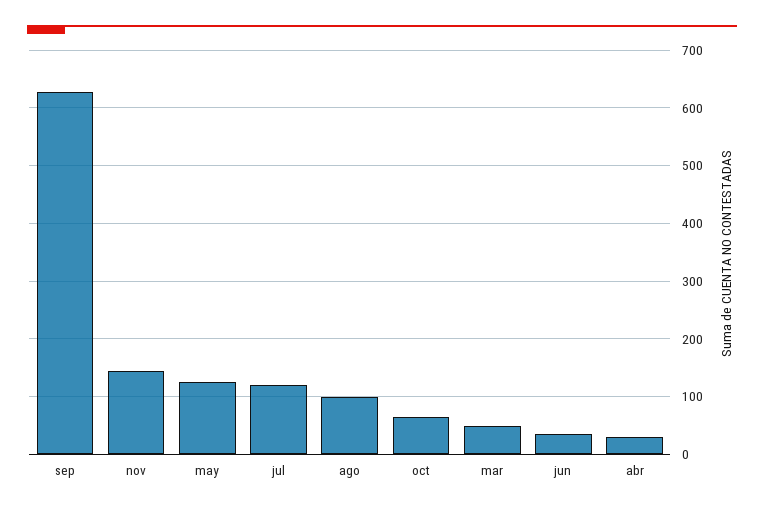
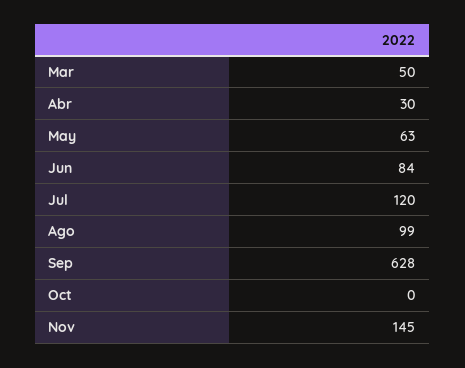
may: 120 -> 63
oct: 60 -> 0
jun: 40 -> 84

